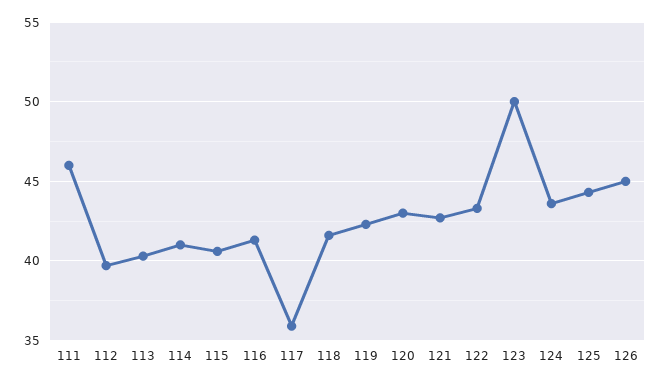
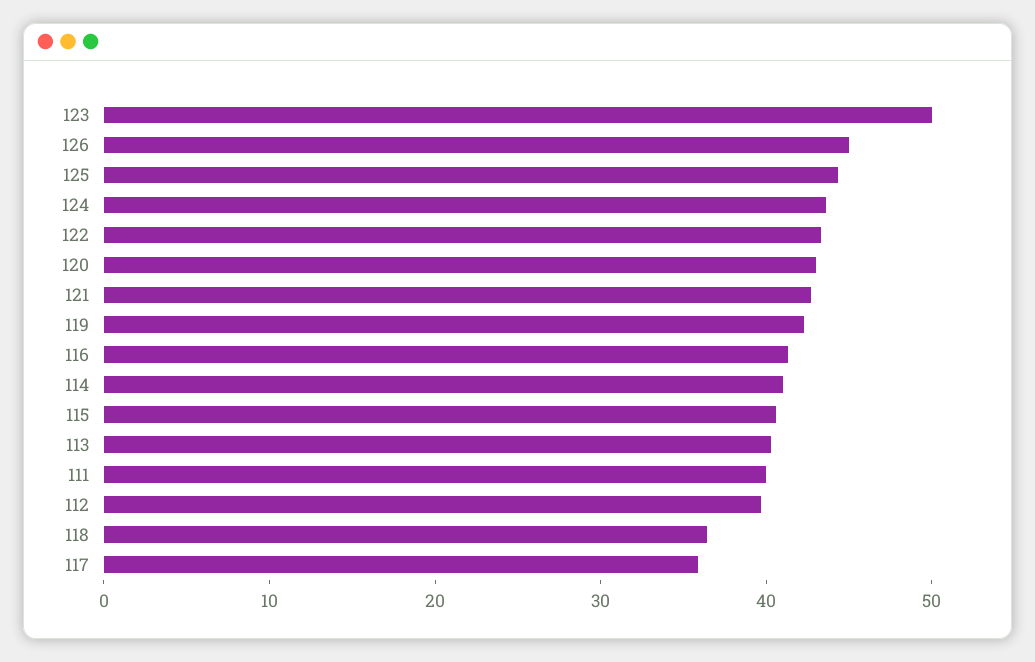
111: 46 -> 40
118: 41.5 -> 36

